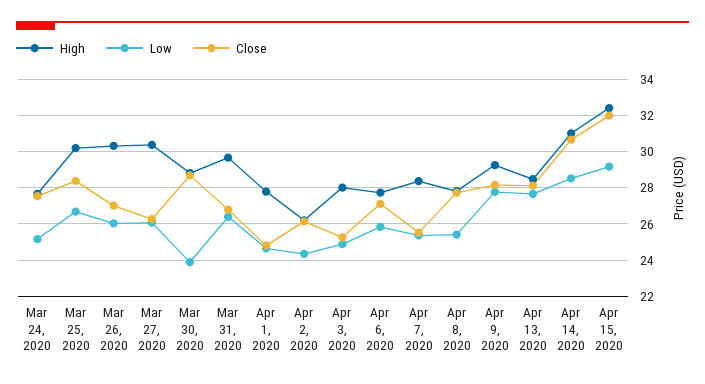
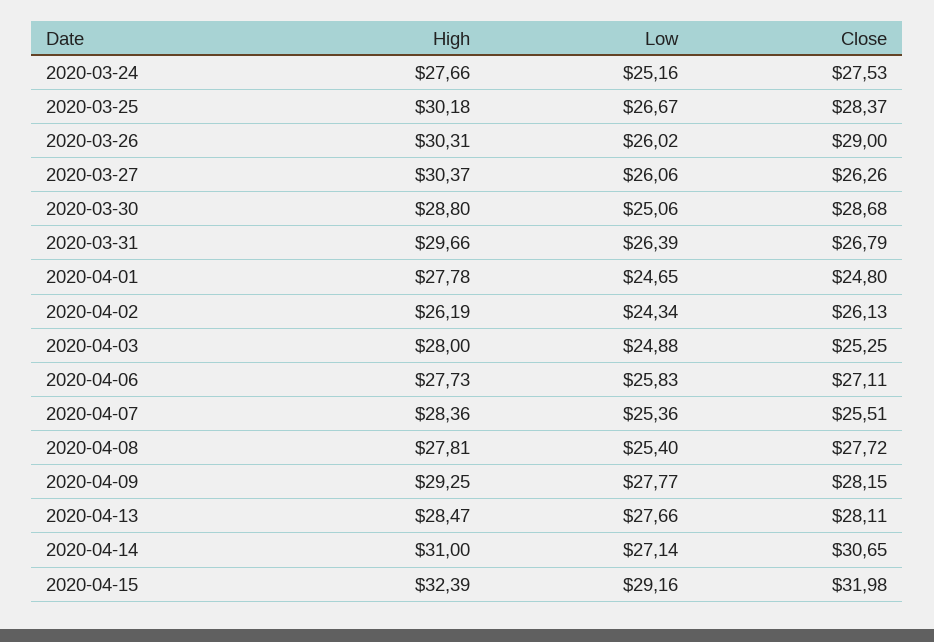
Close, Mar 26, 2020: 27 -> 29
Low, Mar 30, 2020: 24 -> 25.06
Low, Apr 14, 2020: 28.5 -> 27.14

